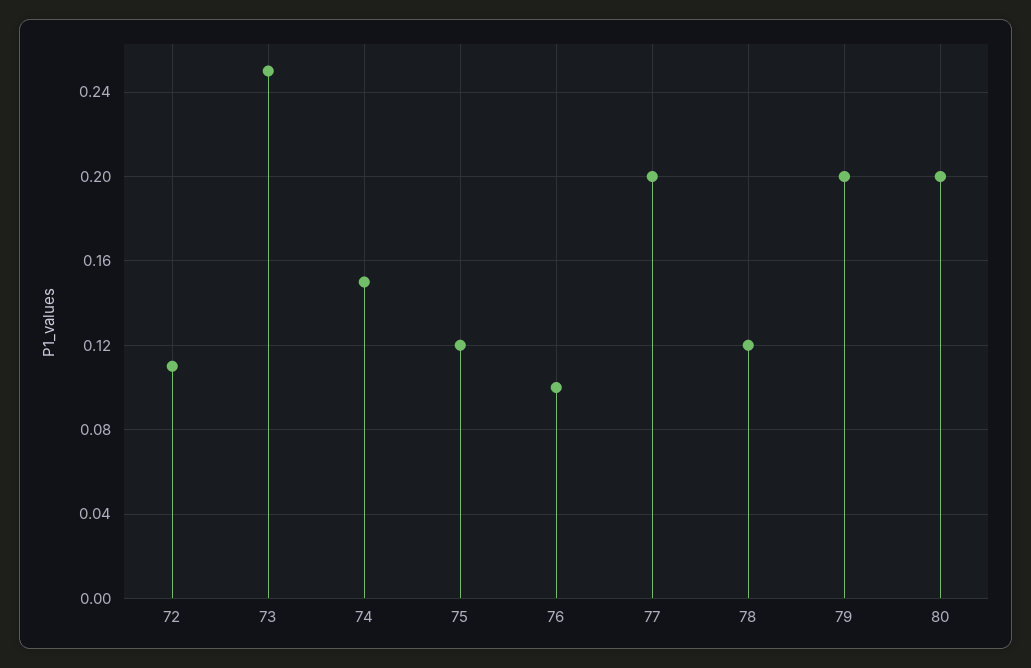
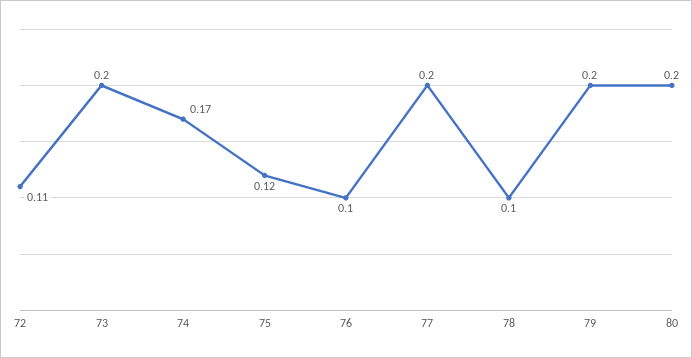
73: 0.25 -> 0.2
74: 0.15 -> 0.17
78: 0.12 -> 0.1

